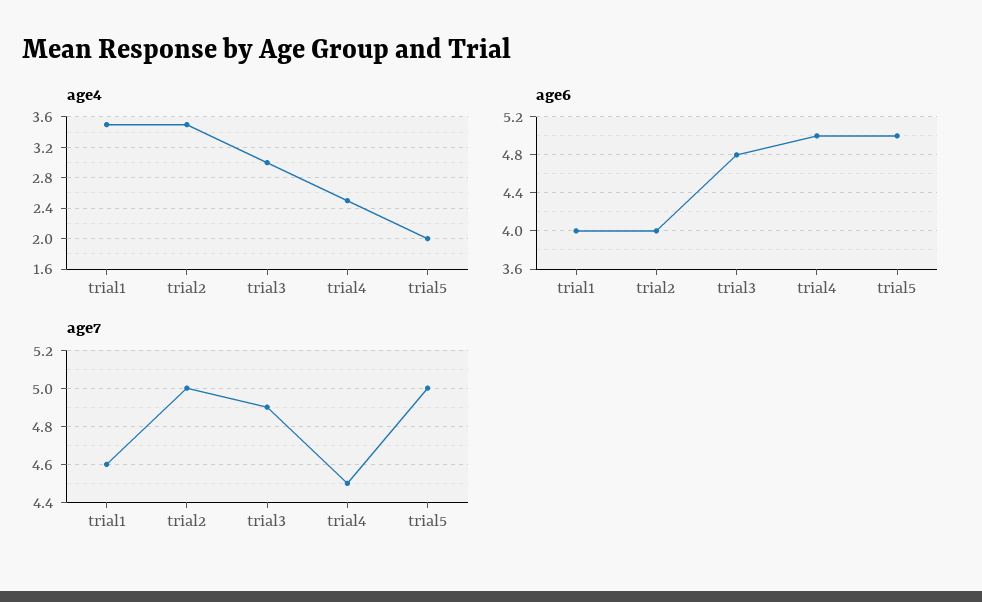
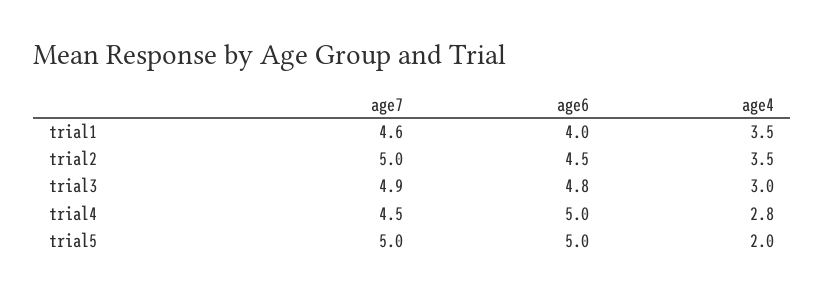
age4, trial4: 2.5 -> 2.8
age6, trial2: 4 -> 4.5

